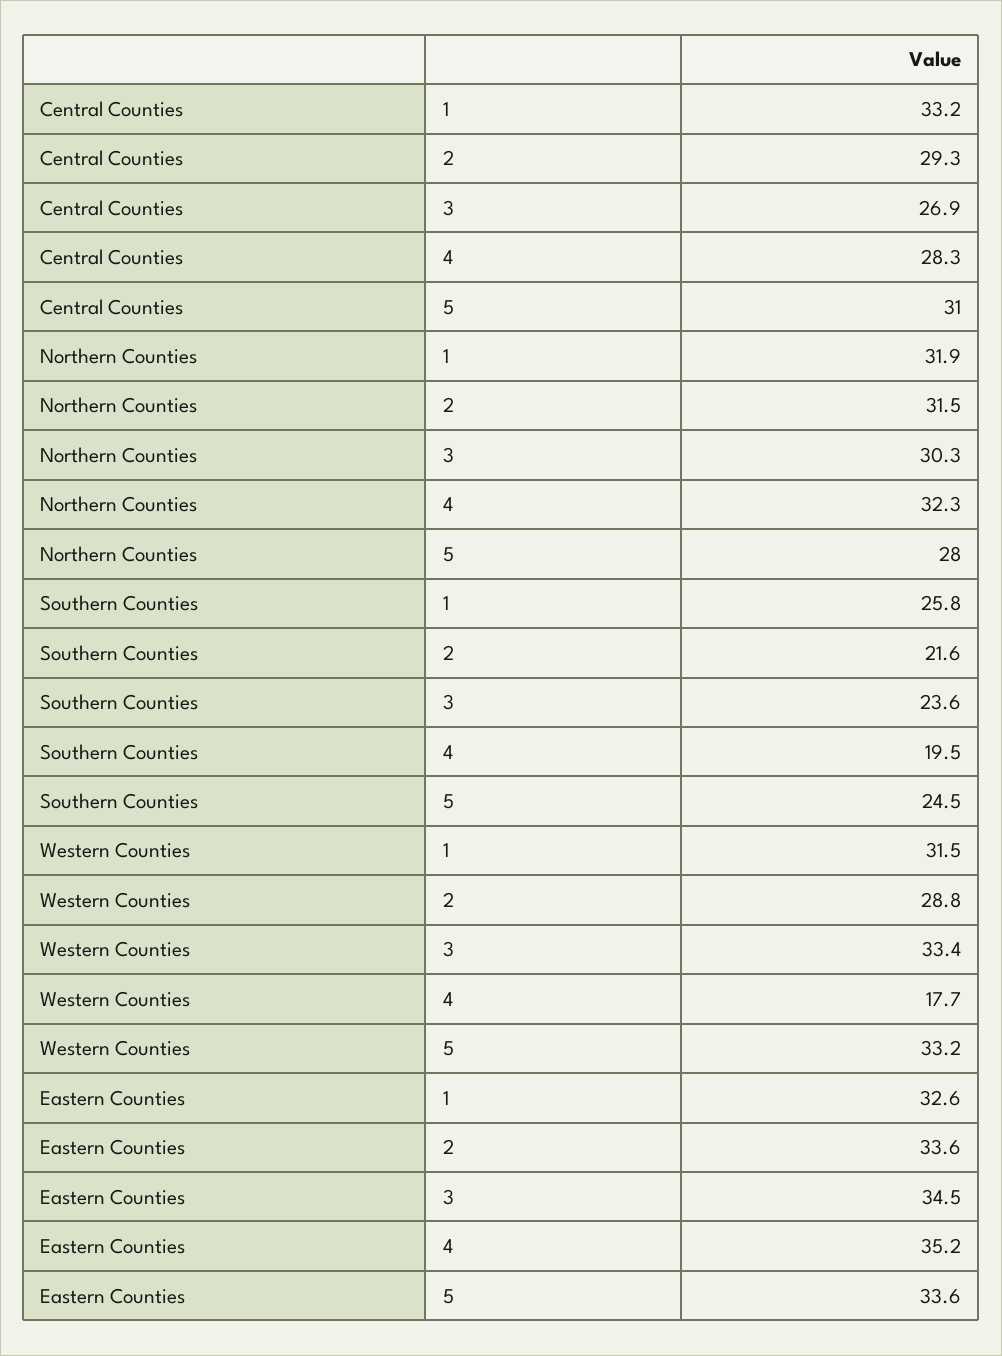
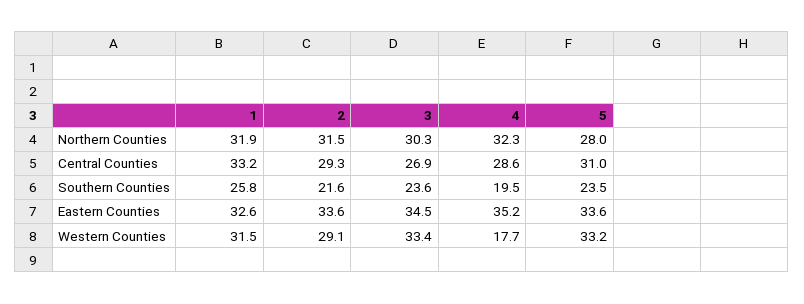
Central Counties, 4: 28.3 -> 28.6
Southern Counties, 5: 24.5 -> 23.5
Western Counties, 2: 28.8 -> 29.1

